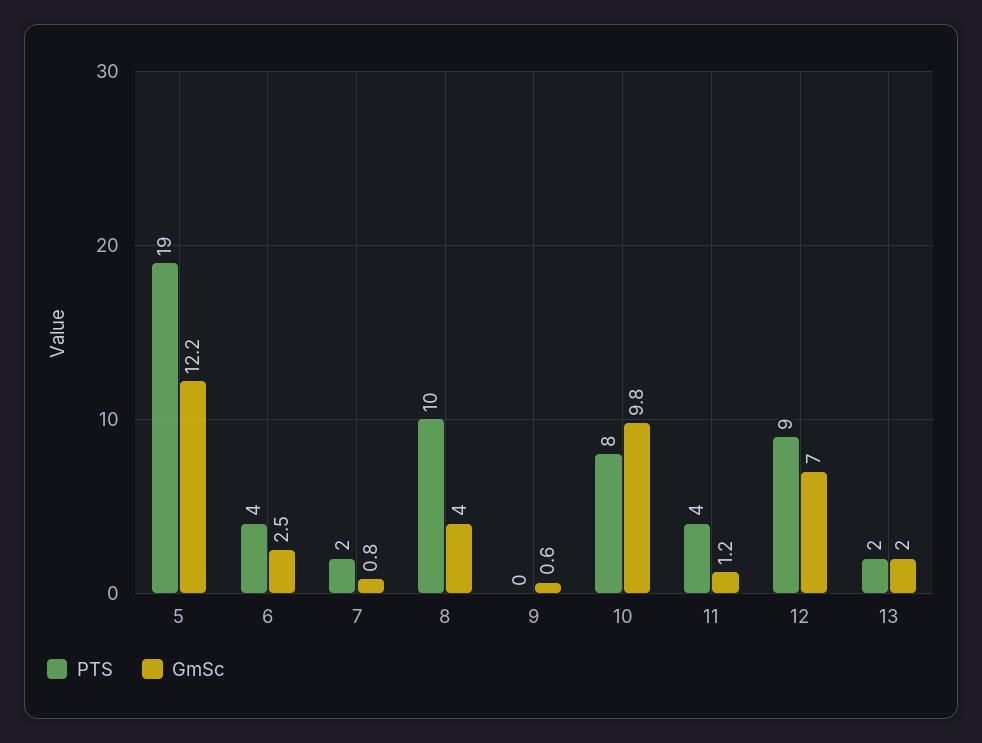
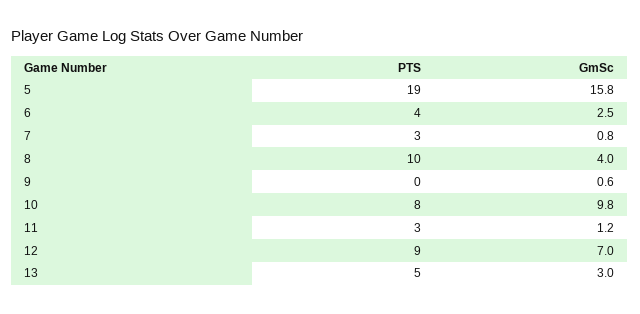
GmSc, 5: 12.2 -> 15.8
PTS, 7: 2 -> 3
PTS, 11: 4 -> 3
PTS, 13: 2 -> 5
GmSc, 13: 2 -> 3

